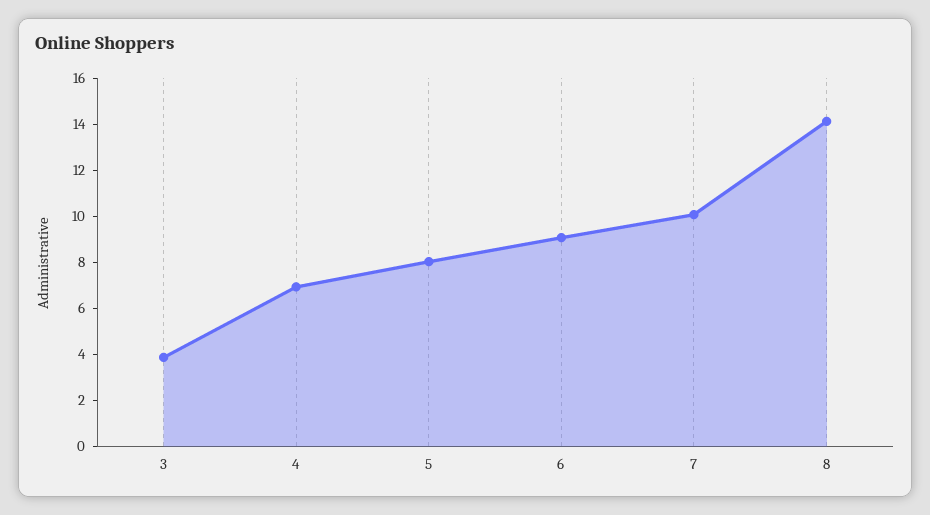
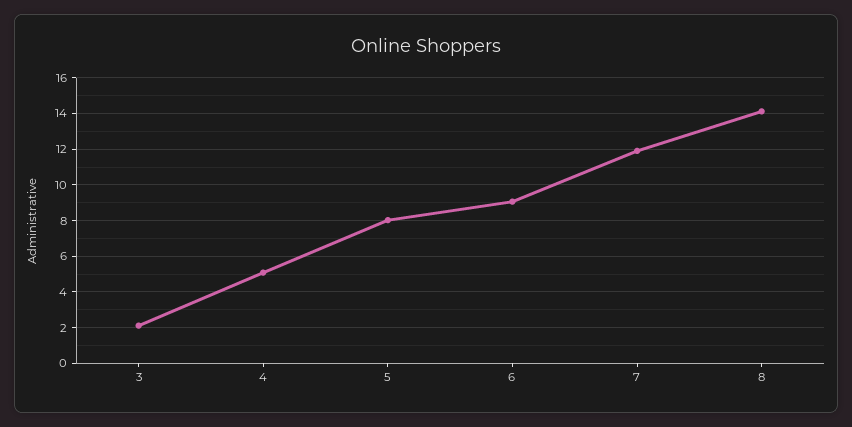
3: 4 -> 2
4: 7 -> 5
7: 10 -> 12

